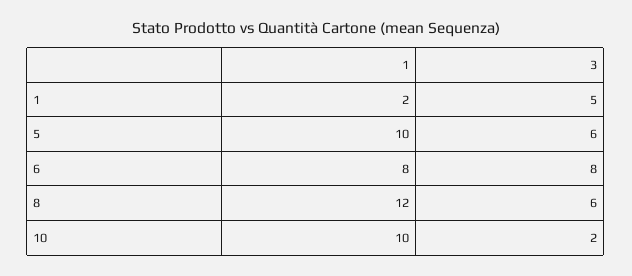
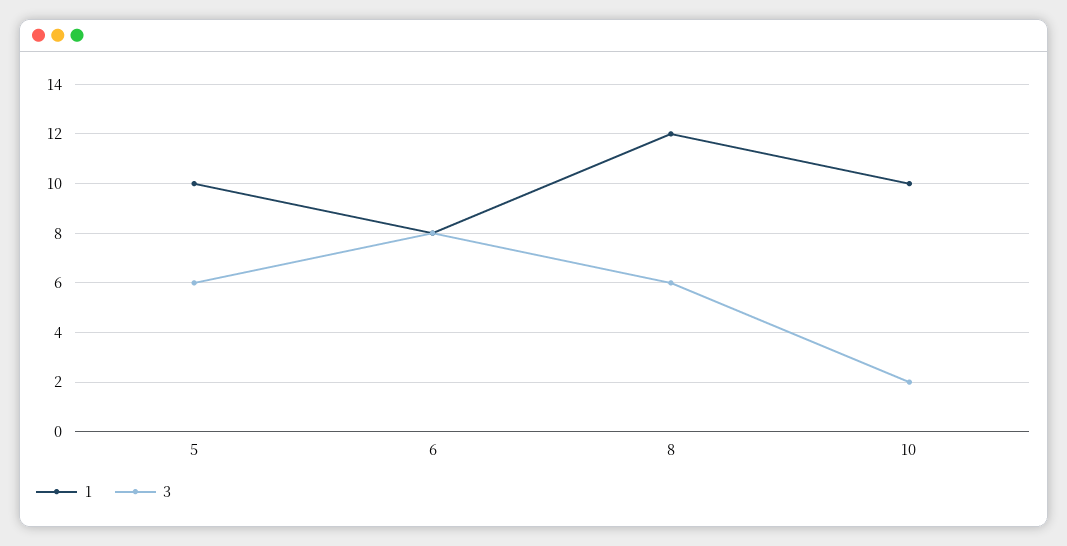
1, 1: 2 -> none
3, 1: 5 -> none

